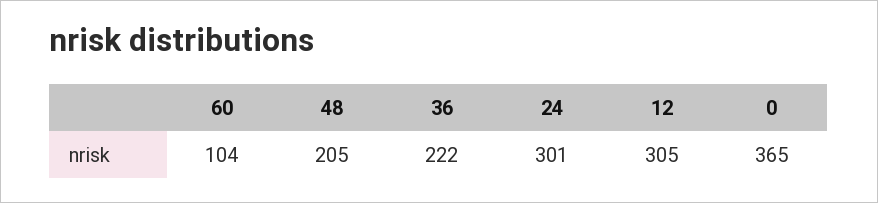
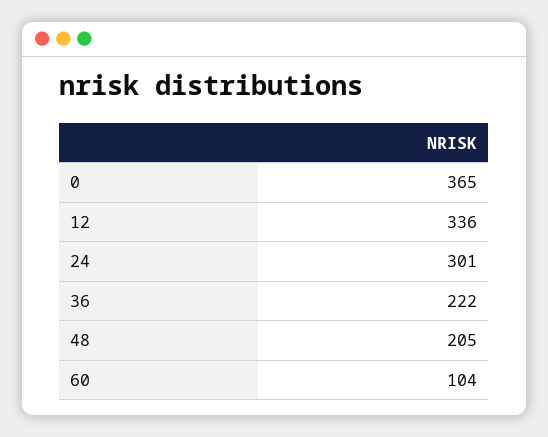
12: 305 -> 336

